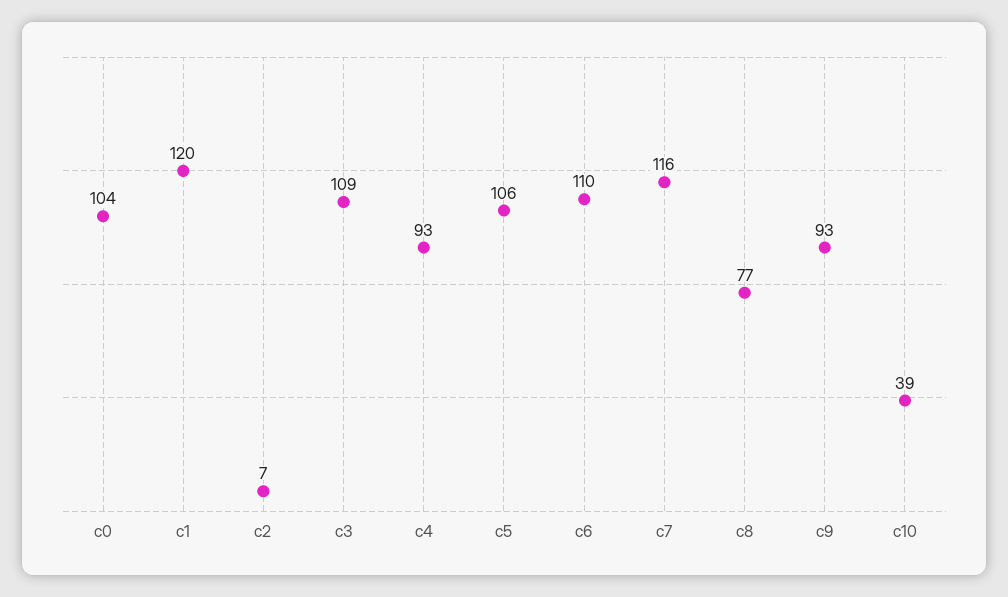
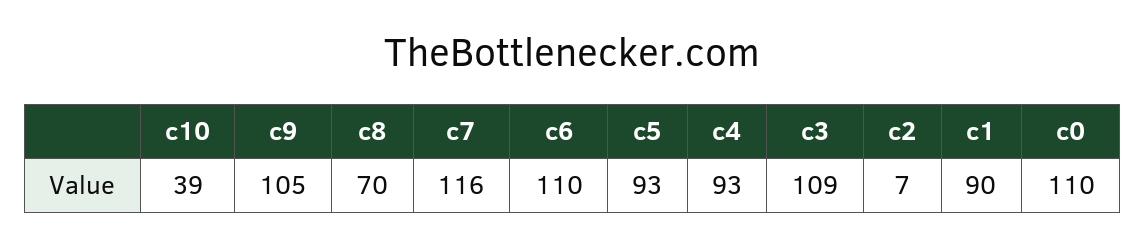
c0: 104 -> 110
c1: 120 -> 90
c5: 106 -> 93
c8: 77 -> 70
c9: 93 -> 105

